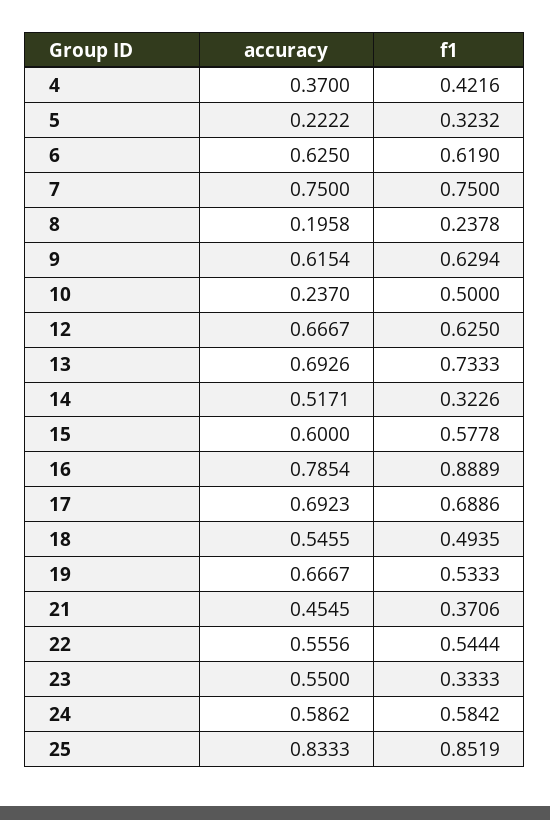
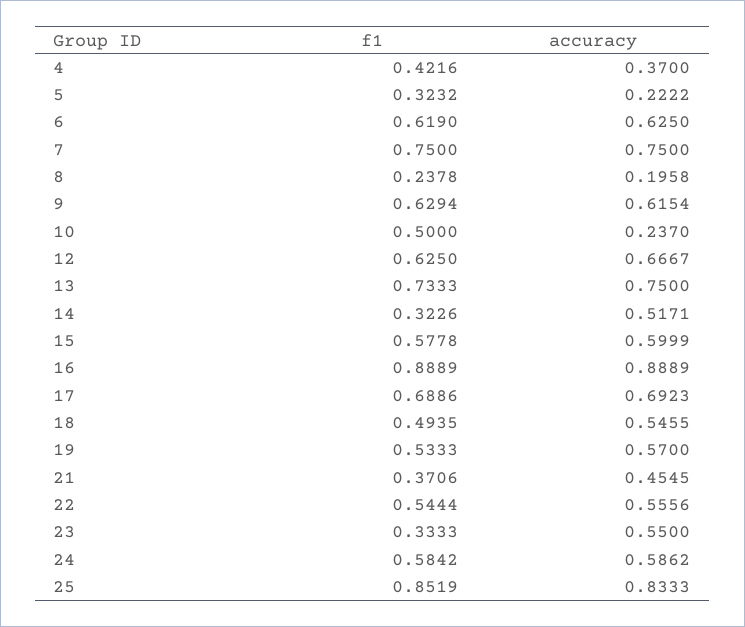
accuracy, 13: 0.6926 -> 0.75
accuracy, 15: 0.6 -> 0.5999
accuracy, 16: 0.7854 -> 0.8889
accuracy, 19: 0.6667 -> 0.57

